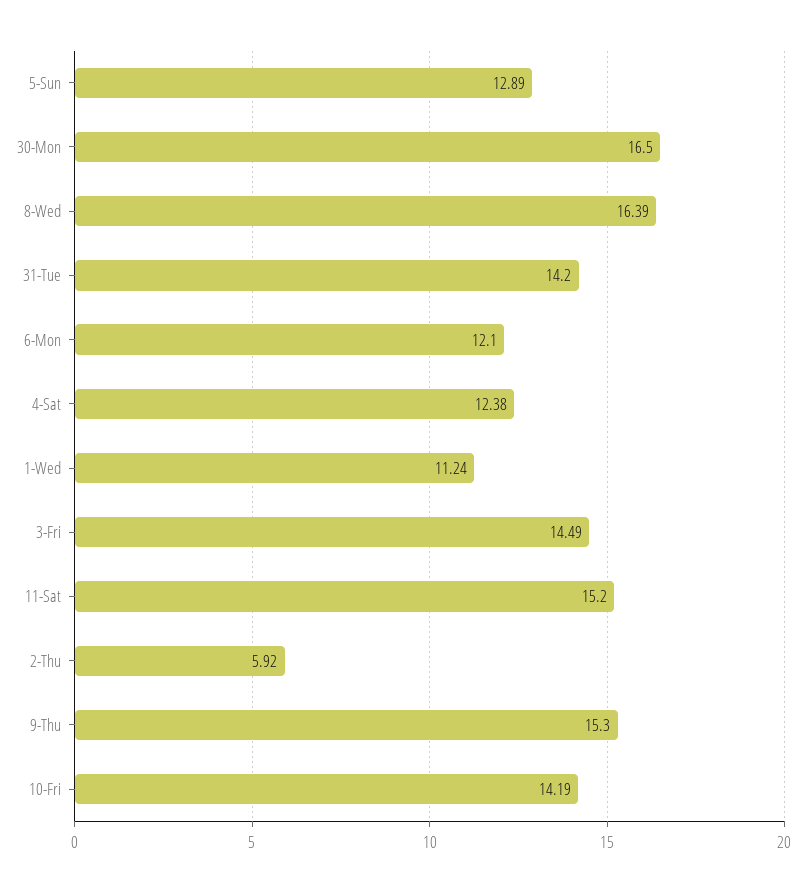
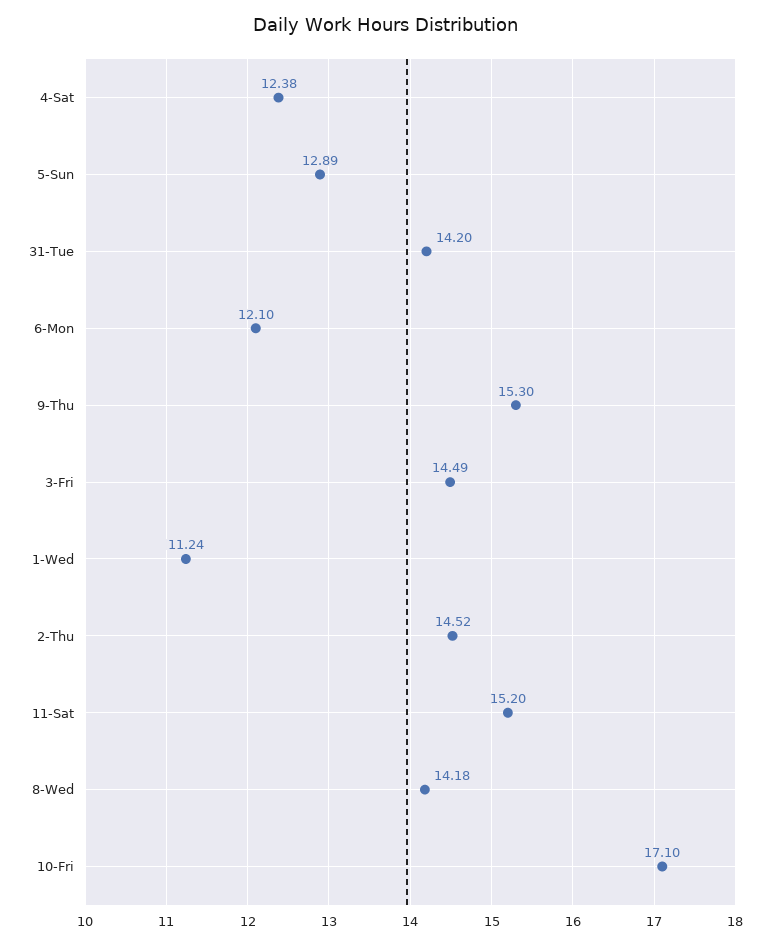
30-Mon: 16.5 -> none
8-Wed: 16.39 -> 14.18
2-Thu: 5.92 -> 14.52
10-Fri: 14.19 -> 17.1

